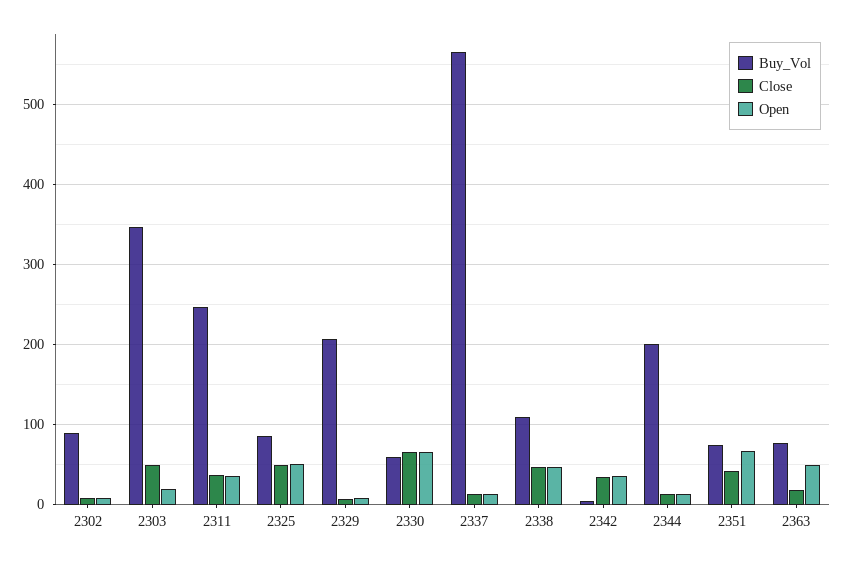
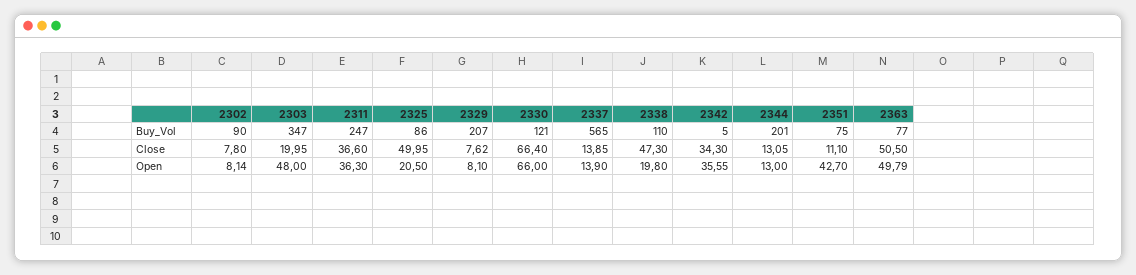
Close, 2303: 50 -> 19.95
Open, 2303: 20 -> 48
Open, 2325: 50 -> 20.5
Buy_Vol, 2330: 60 -> 121
Open, 2338: 50 -> 19.8
Close, 2351: 40 -> 11.1
Open, 2351: 70 -> 42.7
Close, 2363: 20 -> 50.5

